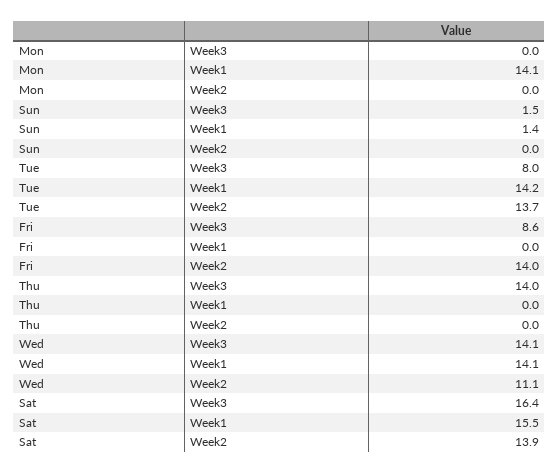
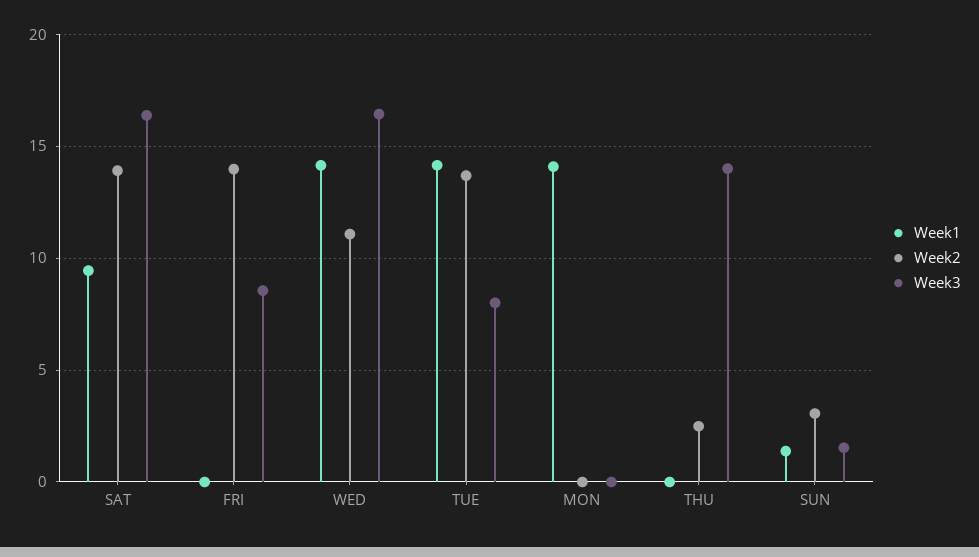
Week2, Sun: 0 -> 3
Week2, Thu: 0 -> 2.5
Week3, Wed: 14.1 -> 16.5
Week1, Sat: 15.5 -> 9.5

